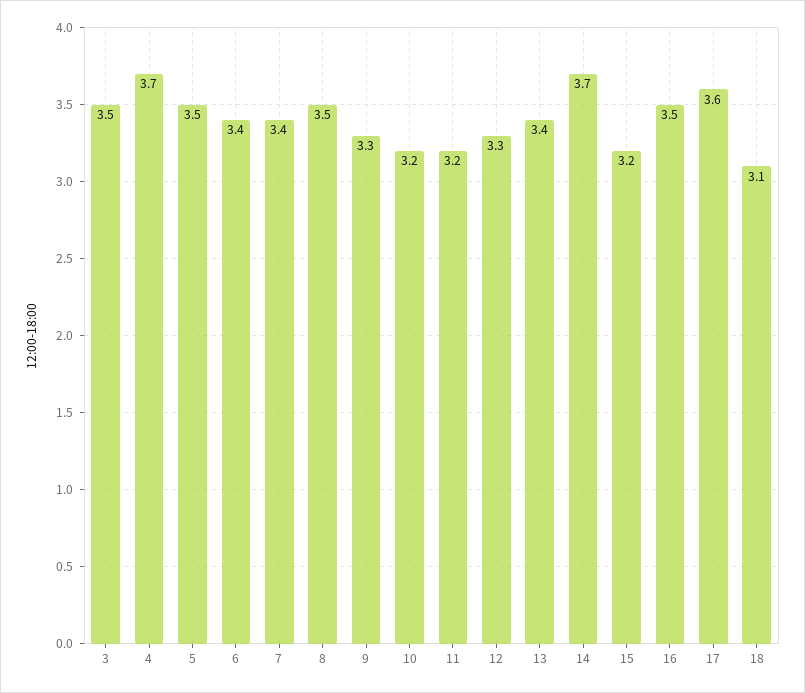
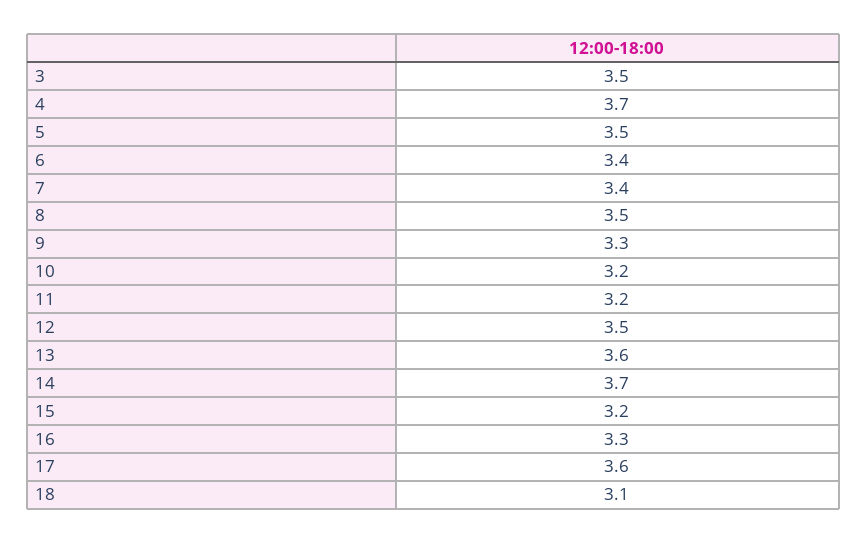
12: 3.3 -> 3.5
13: 3.4 -> 3.6
16: 3.5 -> 3.3

